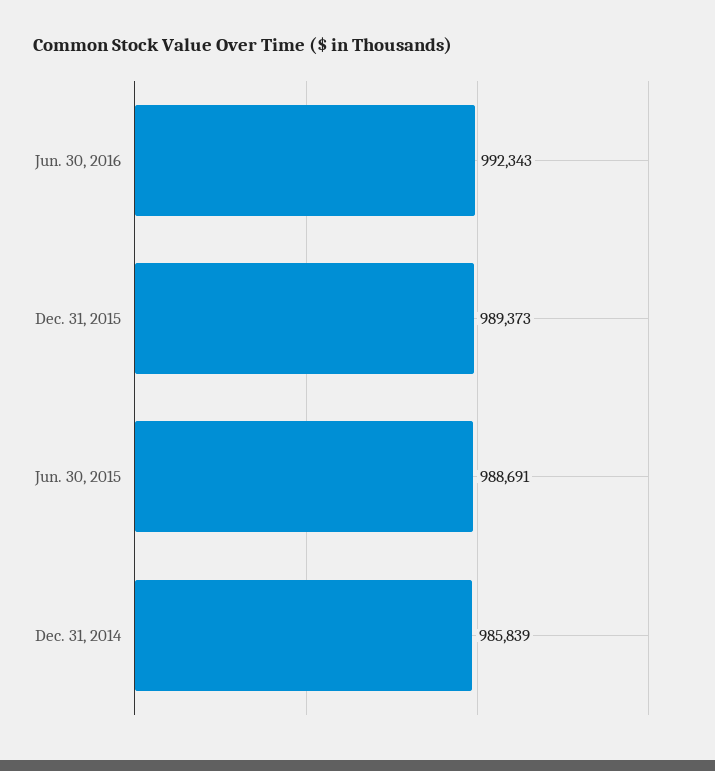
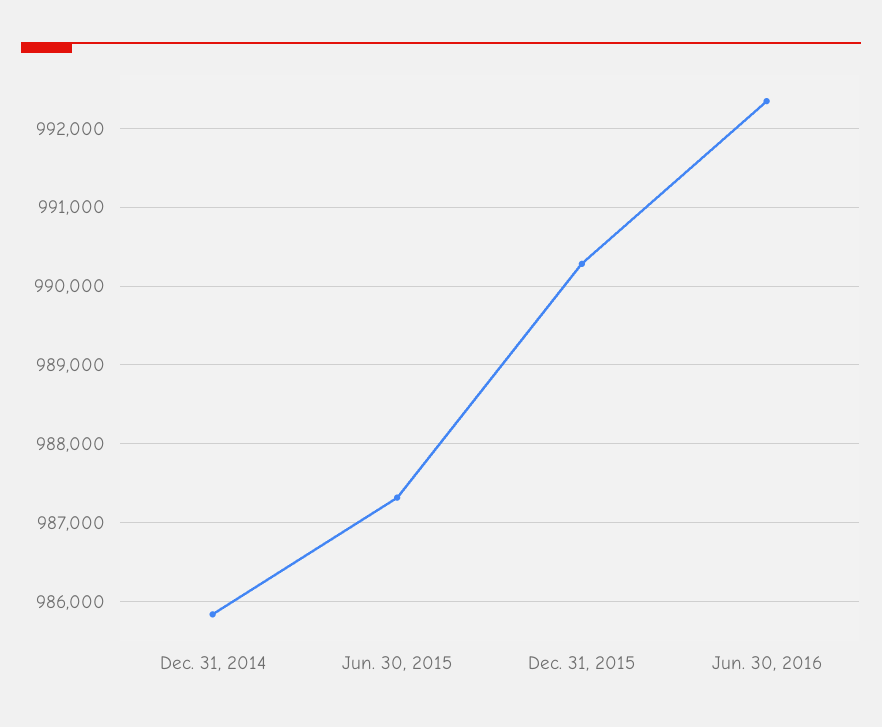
Dec. 31, 2015: 989373 -> 990300
Jun. 30, 2015: 988691 -> 987300

